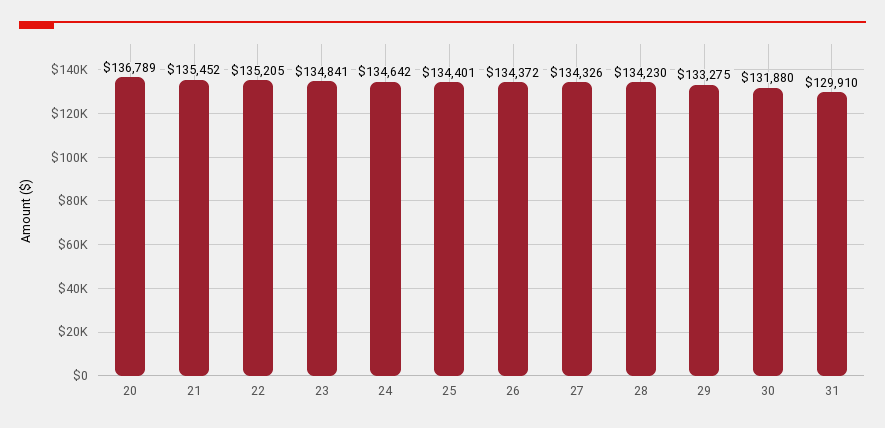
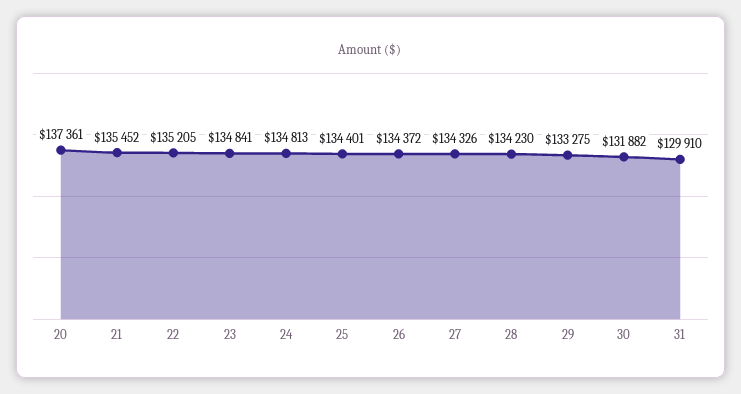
20: 136789 -> 137361
24: 134642 -> 134813
30: 131880 -> 131882

